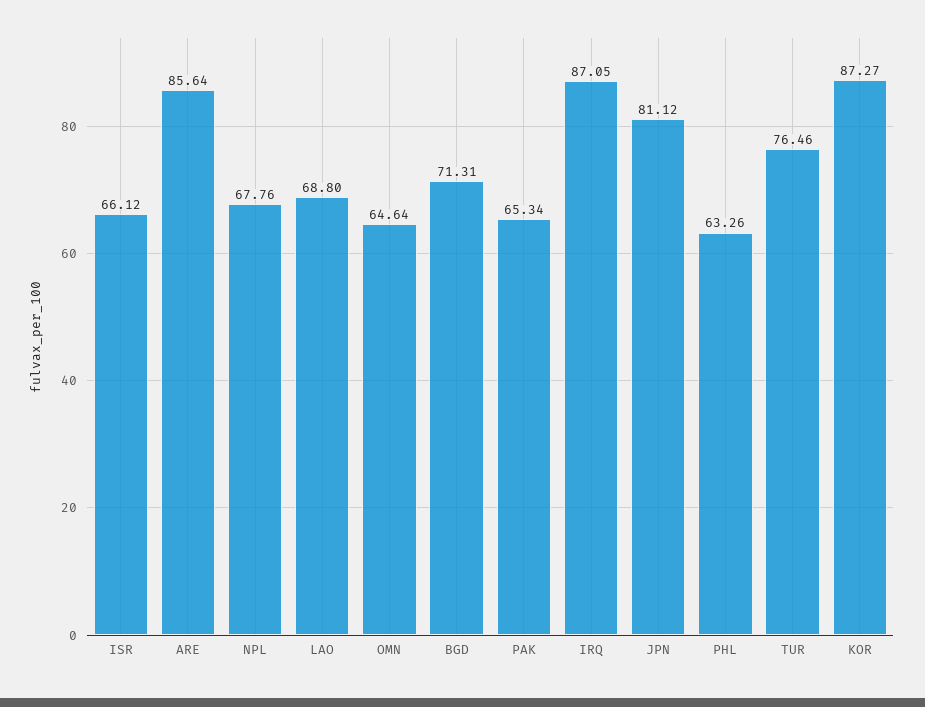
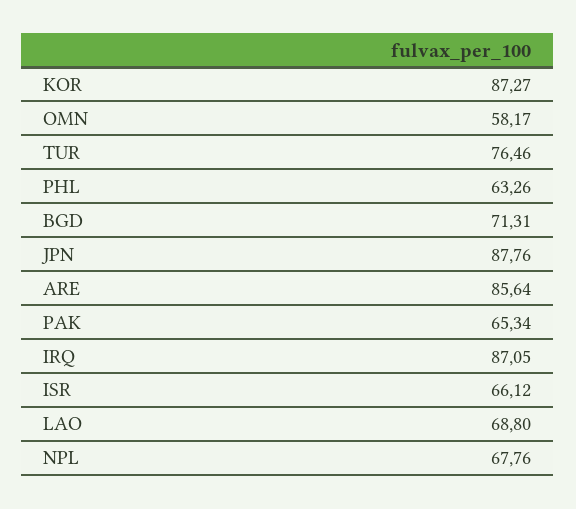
OMN: 64.64 -> 58.17
JPN: 81.12 -> 87.76

